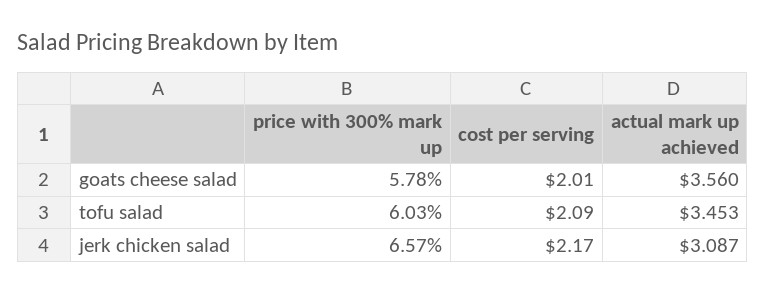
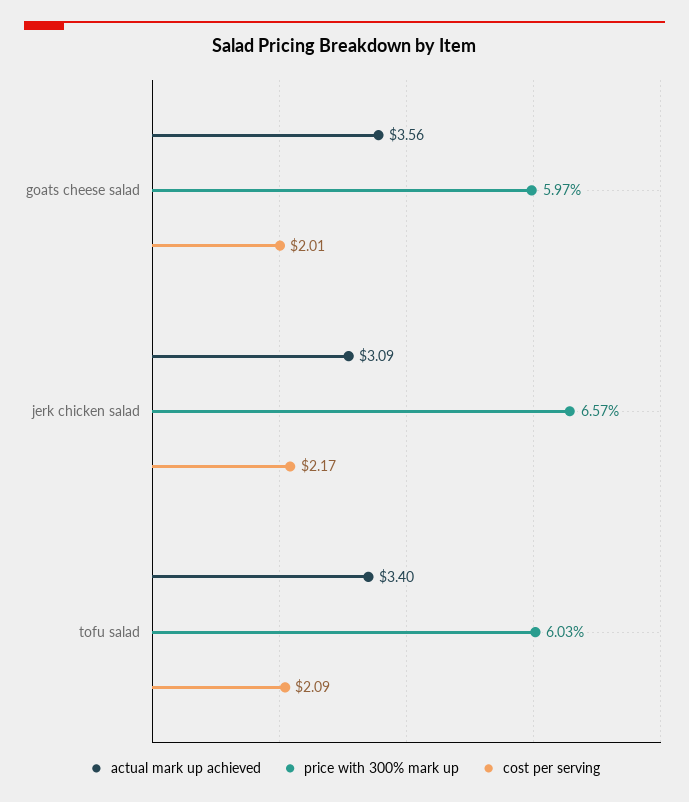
price with 300% mark up, goats cheese salad: 5.78 -> 5.97
actual mark up achieved, tofu salad: 3.453 -> 3.4

